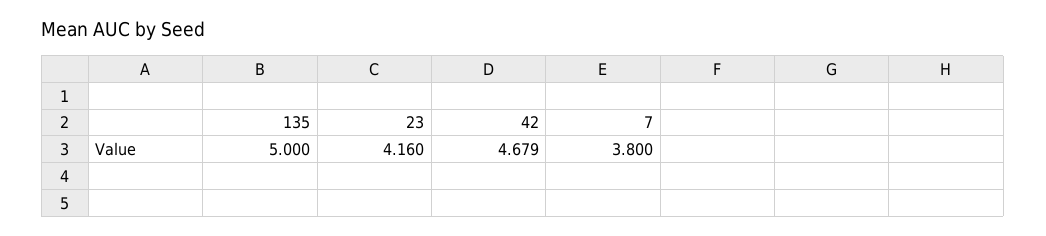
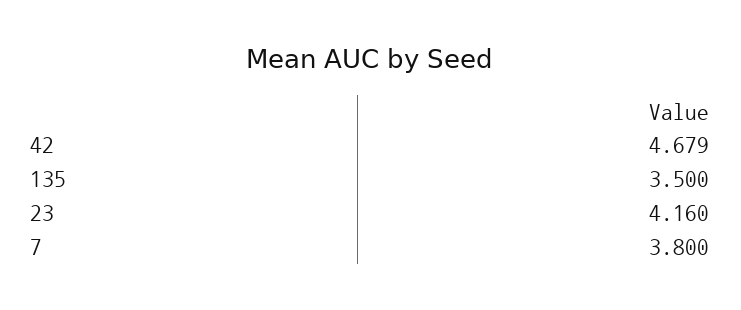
135: 5 -> 3.5

